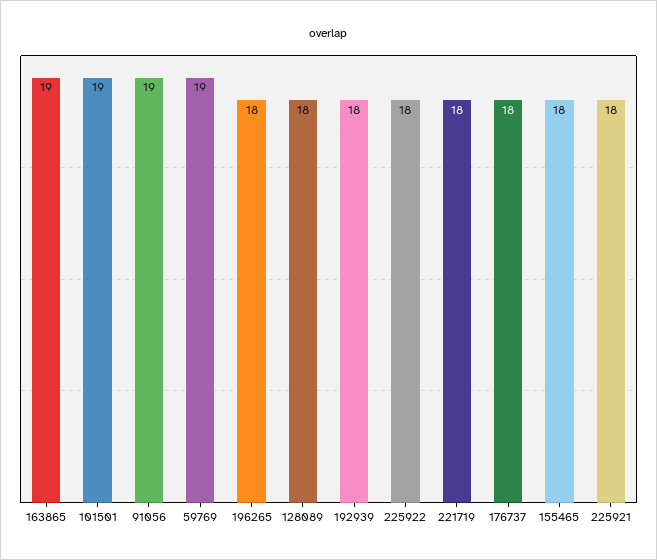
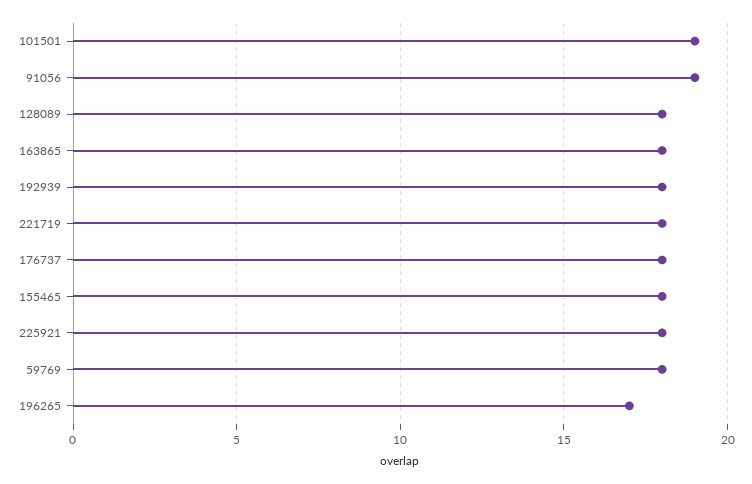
163865: 19 -> 18
59769: 19 -> 18
196265: 18 -> 17
225922: 18 -> none

